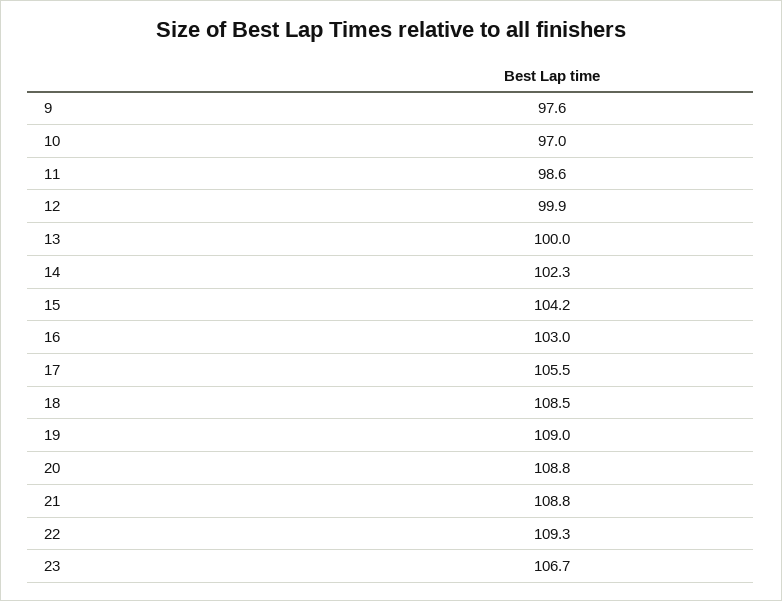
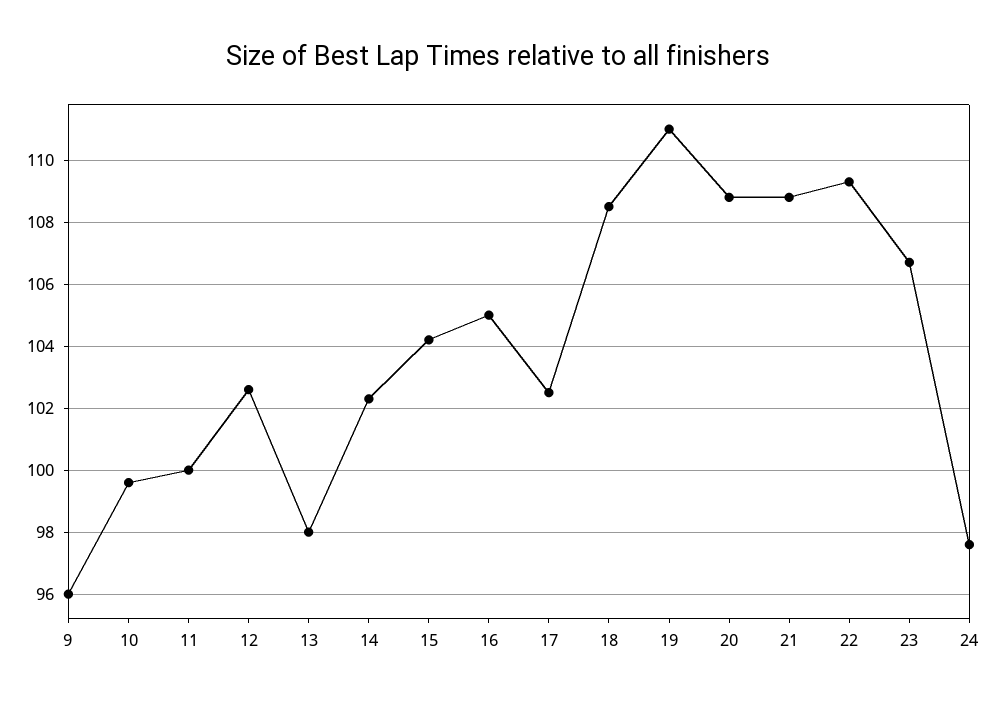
9: 97.6 -> 96
10: 97 -> 99.5
11: 98.6 -> 100
12: 99.9 -> 102.5
13: 100 -> 98
16: 103 -> 105
17: 105.5 -> 102.5
19: 109 -> 111
24: none -> 97.5

